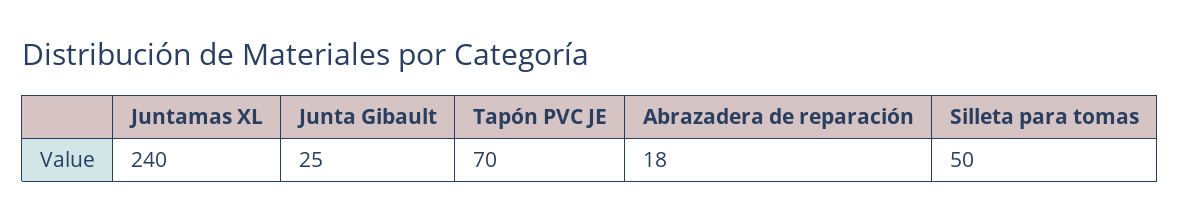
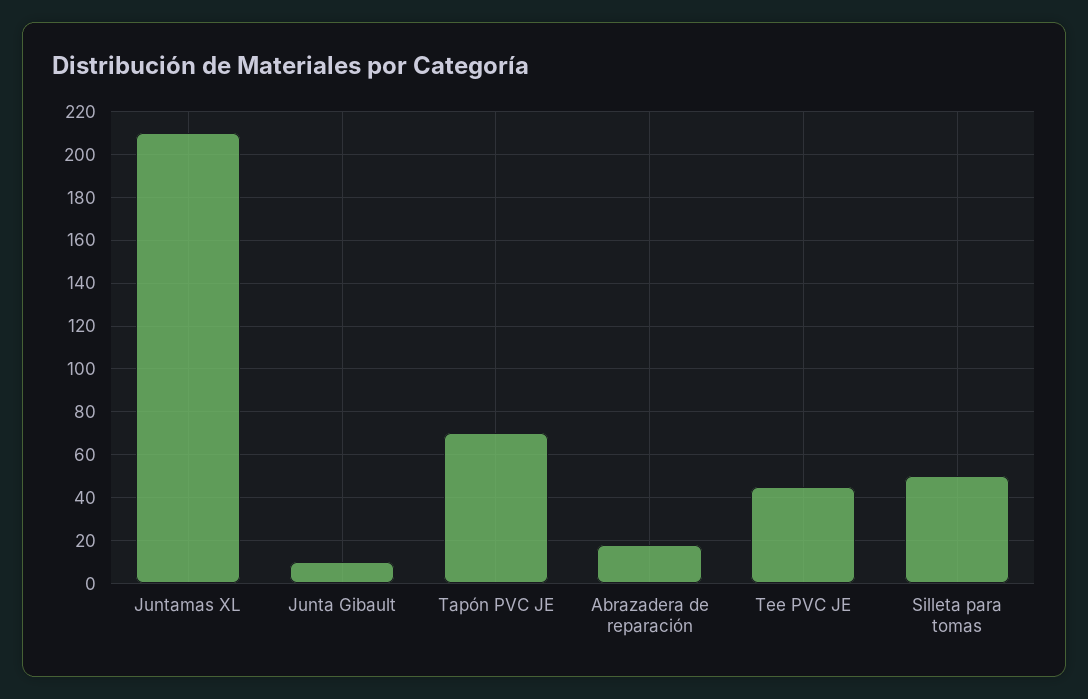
Juntamas XL: 240 -> 210
Junta Gibault: 25 -> 10
Tee PVC JE: none -> 45

